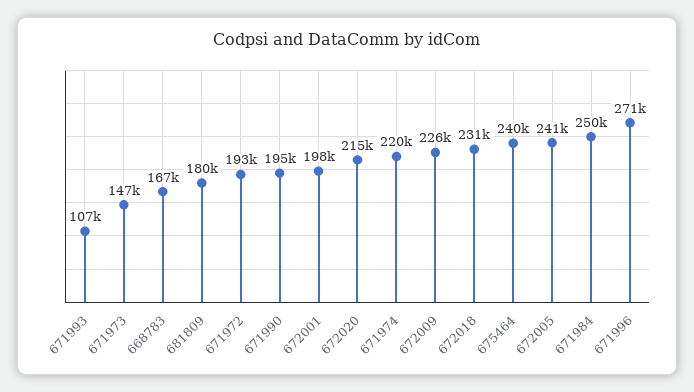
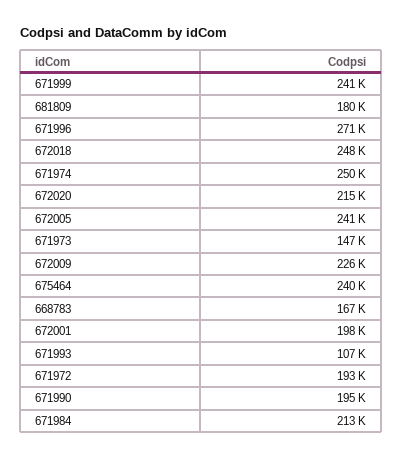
671974: 220000 -> 250000
672018: 231000 -> 248000
671984: 250000 -> 213000
671999: none -> 241000

